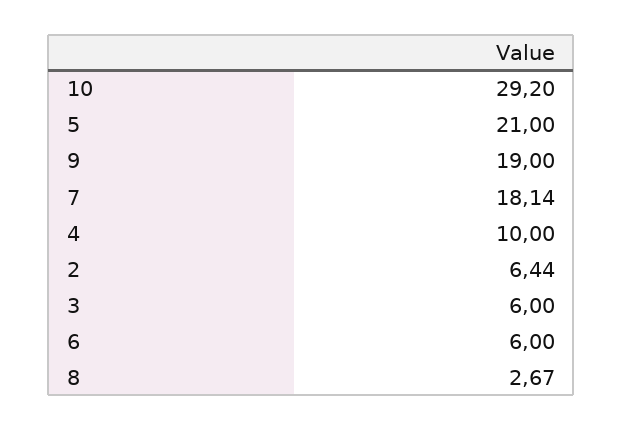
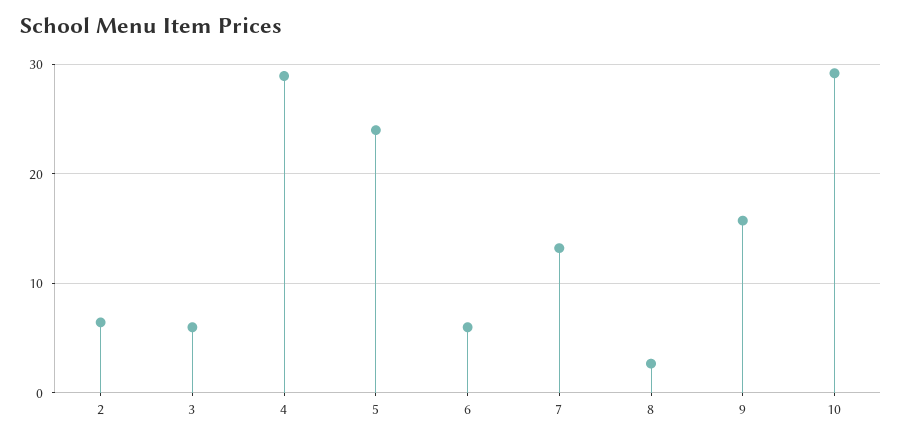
5: 21 -> 24
9: 19 -> 16
7: 18.14 -> 13
4: 10 -> 29

